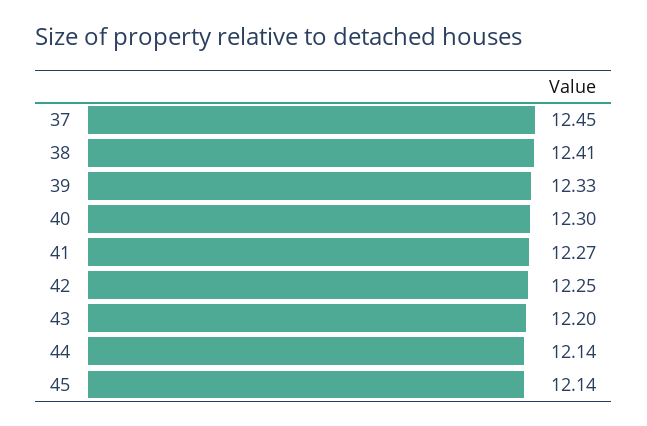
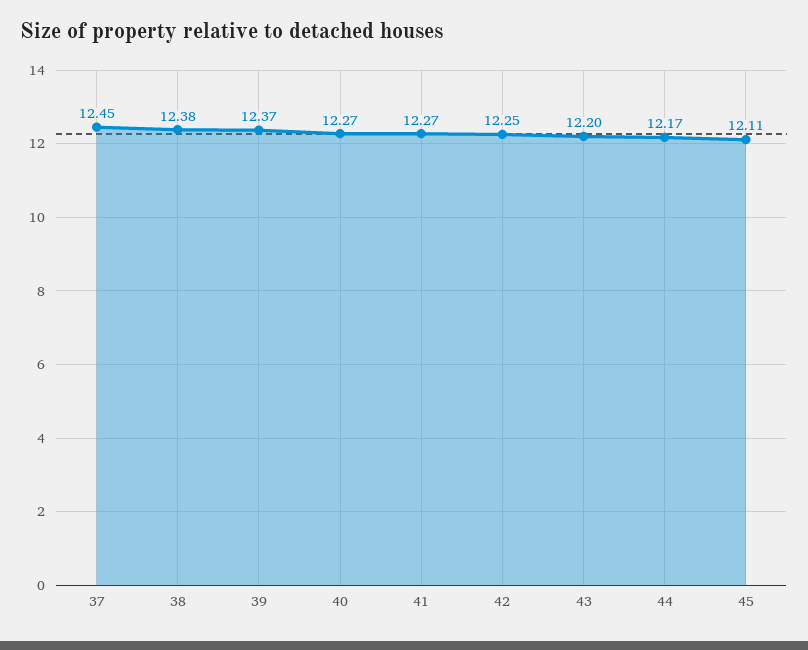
38: 12.41 -> 12.38
39: 12.33 -> 12.37
40: 12.3 -> 12.27
44: 12.14 -> 12.17
45: 12.14 -> 12.11

